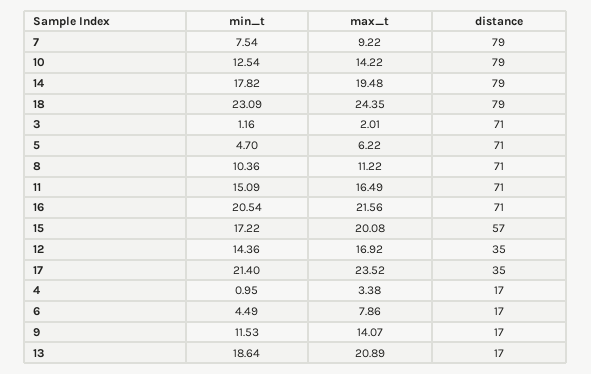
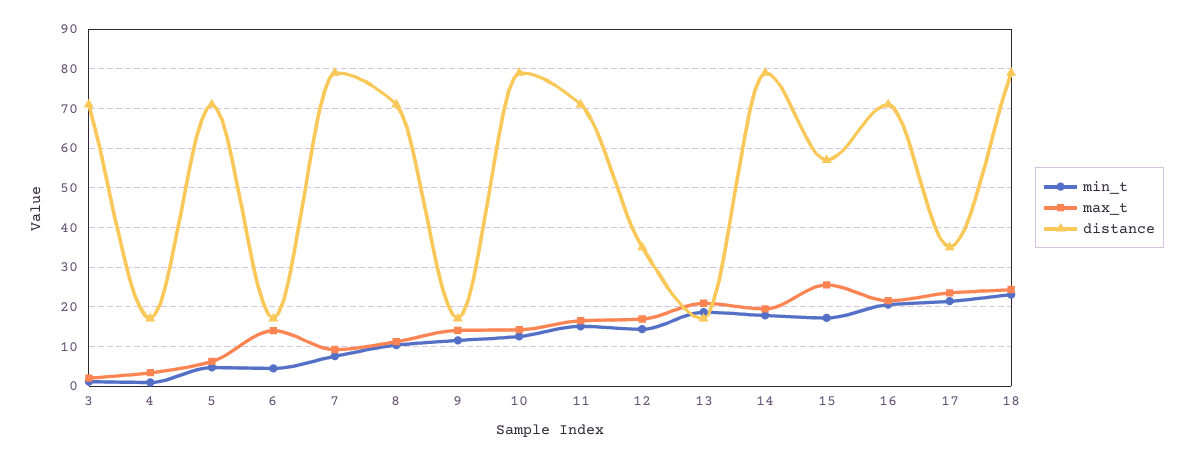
max_t, 15: 20.08 -> 26
max_t, 6: 7.86 -> 14

